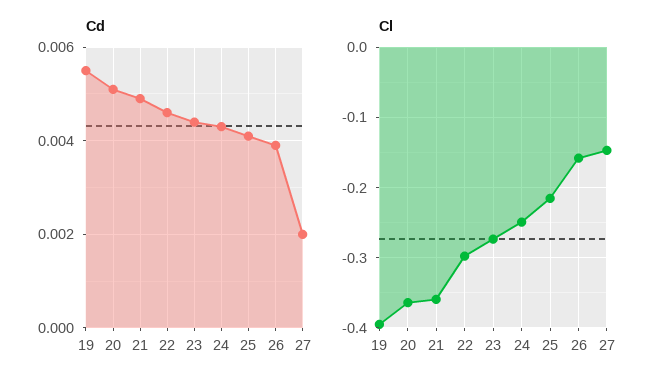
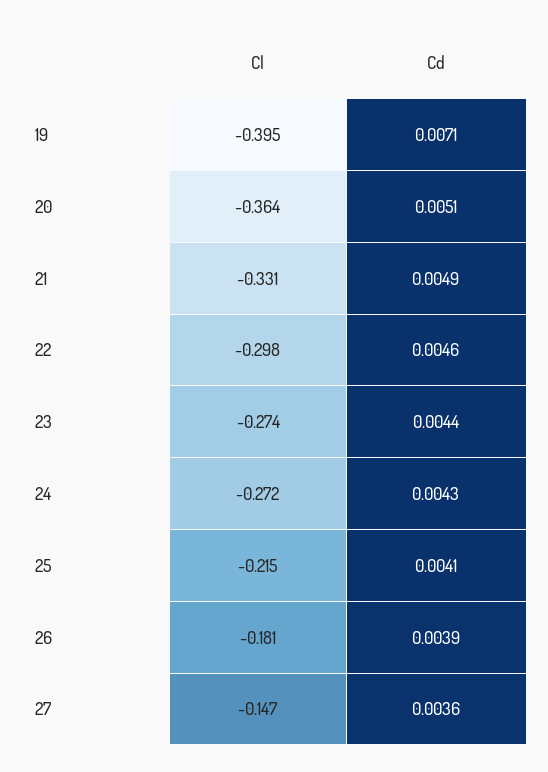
Cd, 19: 0.0055 -> 0.0071
Cd, 27: 0.002 -> 0.0036
Cl, 21: -0.36 -> -0.331
Cl, 24: -0.25 -> -0.272
Cl, 26: -0.16 -> -0.181

